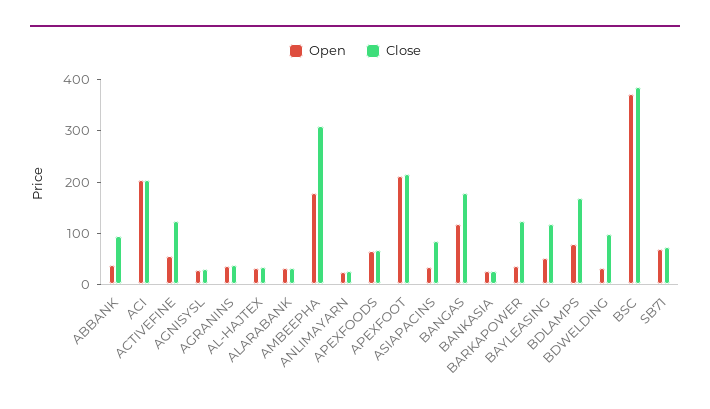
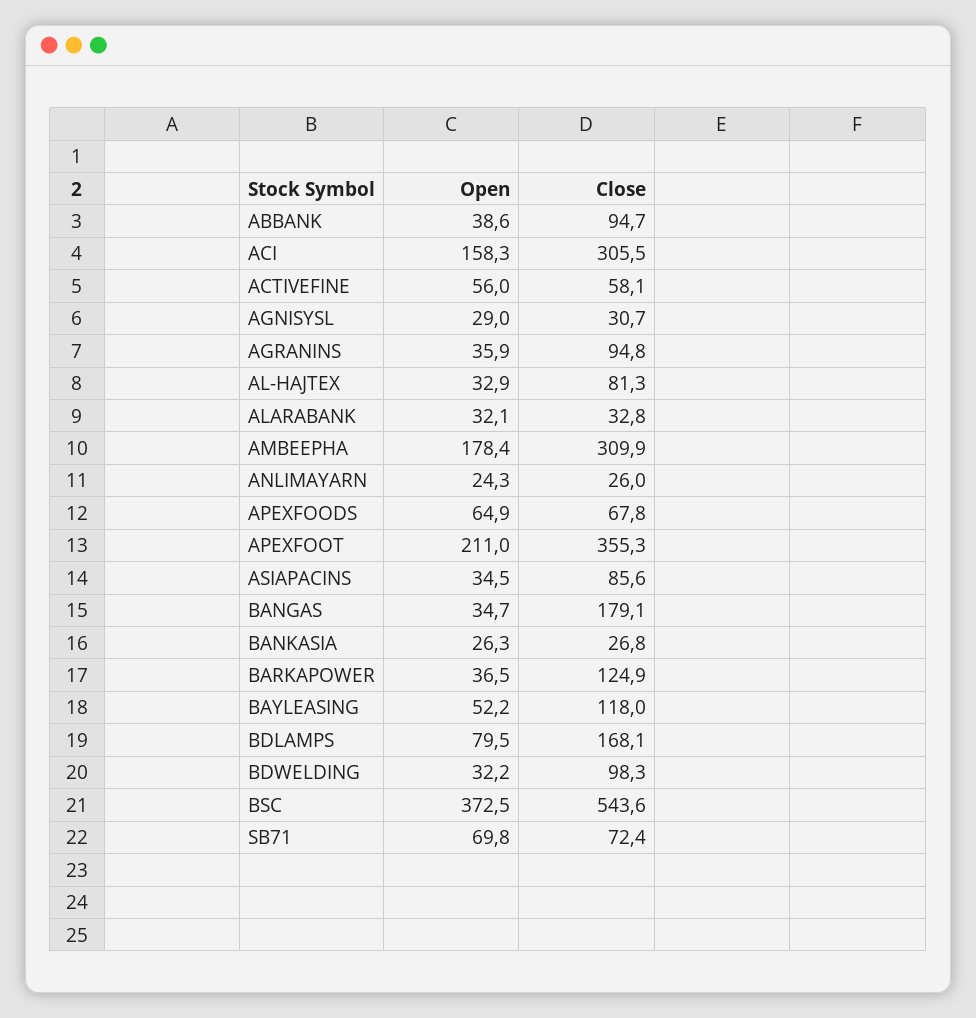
Open, ACI: 200 -> 158.3
Close, ACI: 200 -> 305.5
Close, ACTIVEFINE: 120 -> 58.1
Close, AGRANINS: 40 -> 94.8
Close, AL-HAJTEX: 40 -> 81.3
Close, APEXFOOT: 220 -> 355.3
Open, BANGAS: 120 -> 34.7
Close, BSC: 380 -> 543.6

